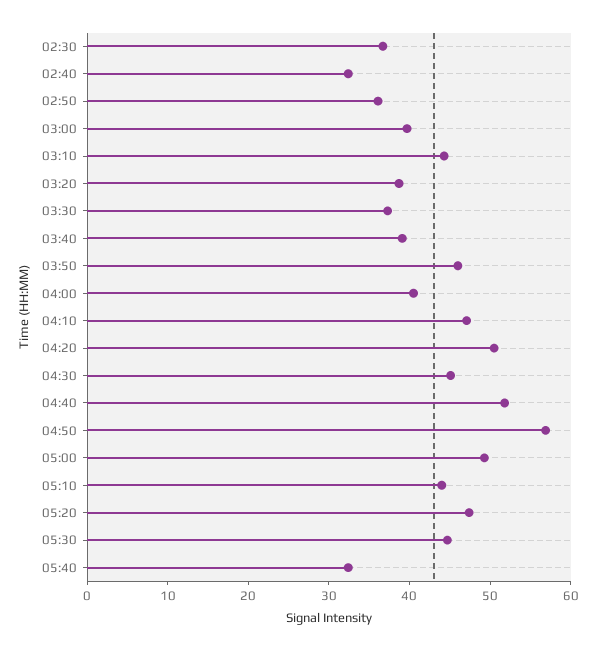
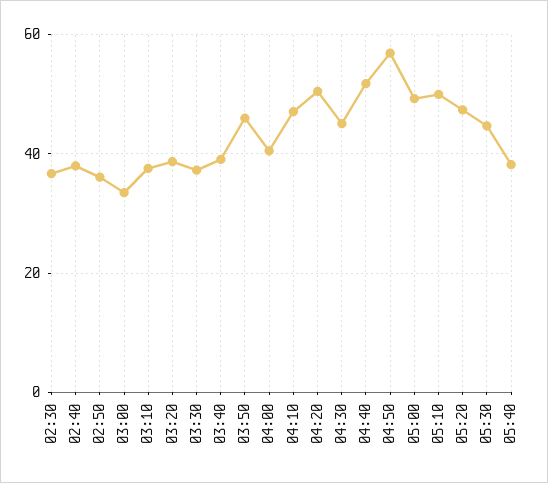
02:40: 32 -> 38
03:00: 40 -> 34
03:10: 44 -> 38
05:10: 44 -> 50
05:40: 32 -> 38

